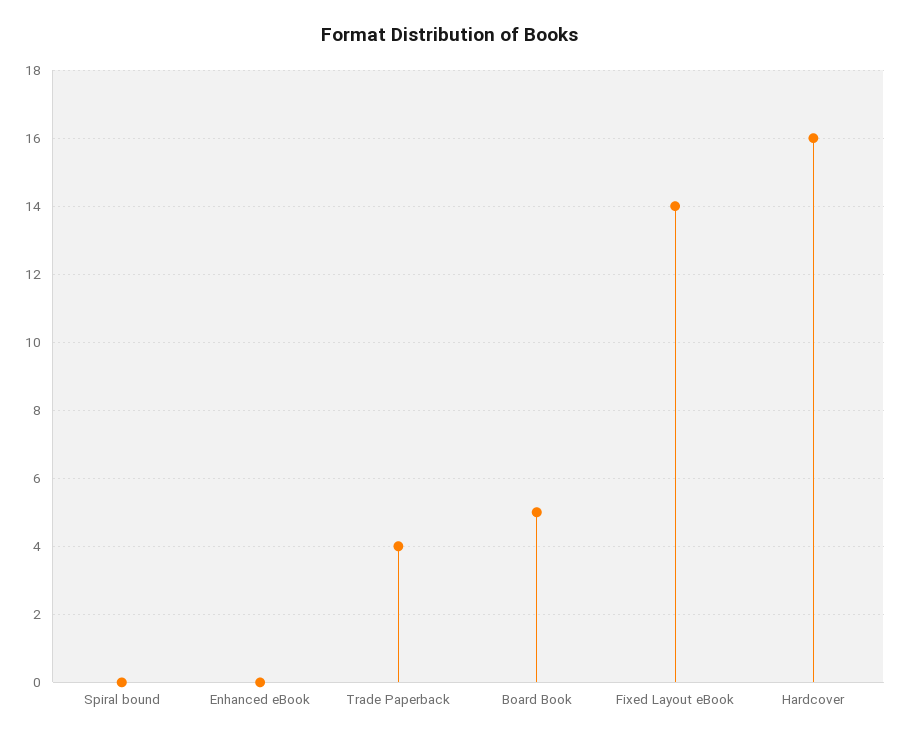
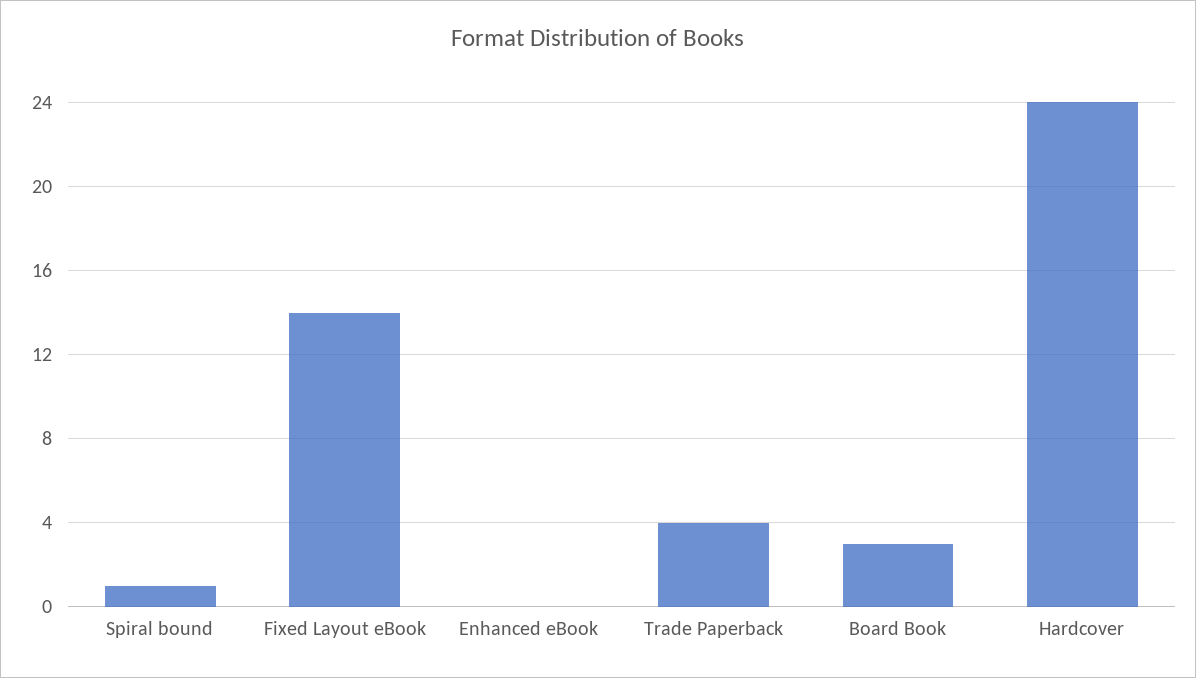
Spiral bound: 0 -> 1
Board Book: 5 -> 3
Hardcover: 16 -> 24

